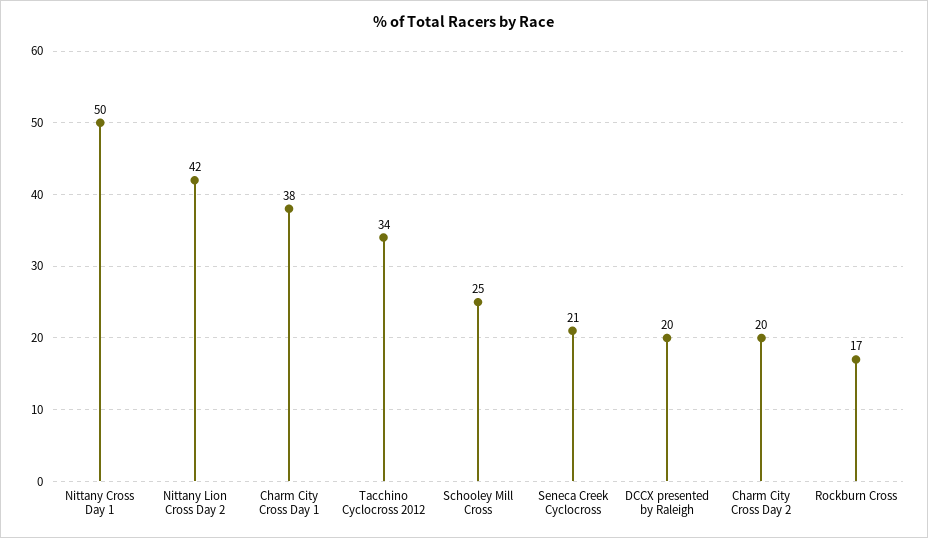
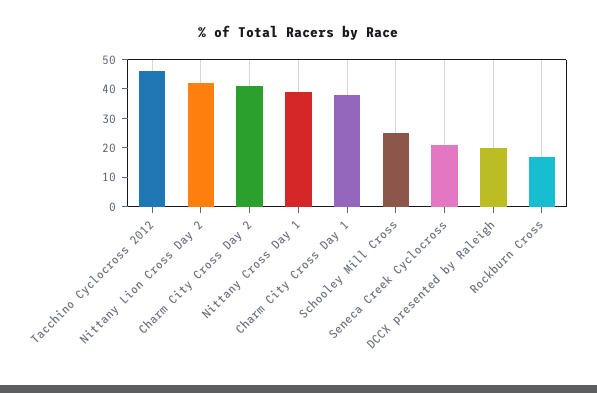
Nittany Cross Day 1: 50 -> 40
Tacchino Cyclocross 2012: 34 -> 45
Charm City Cross Day 2: 20 -> 40

